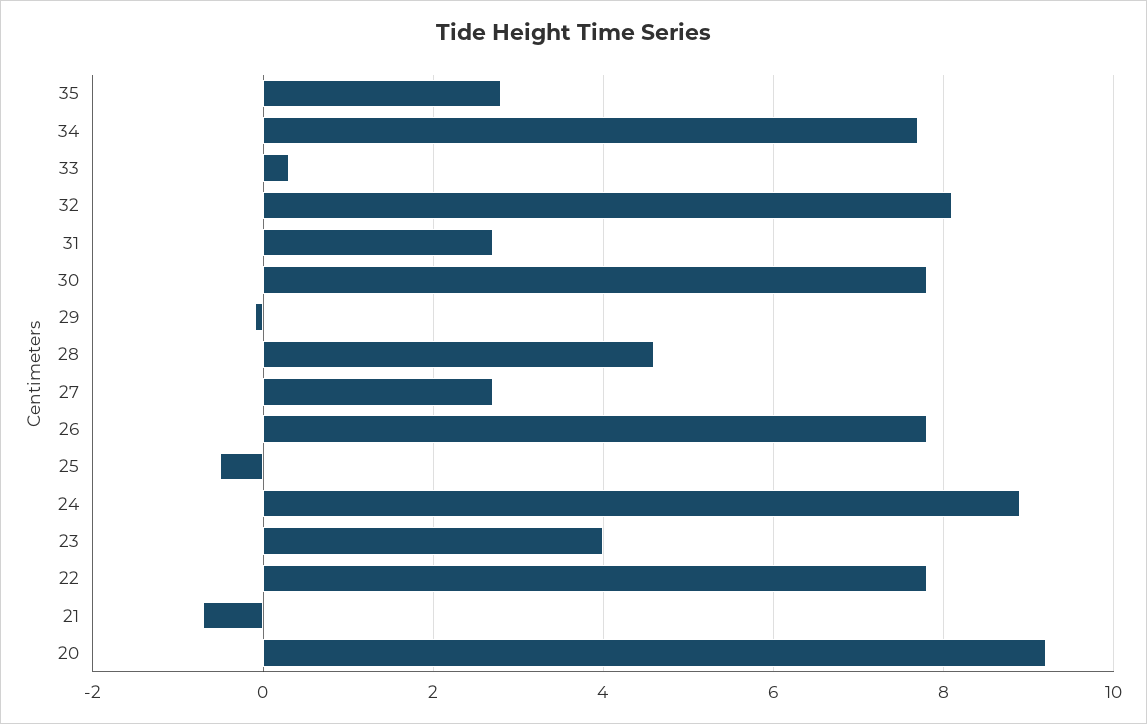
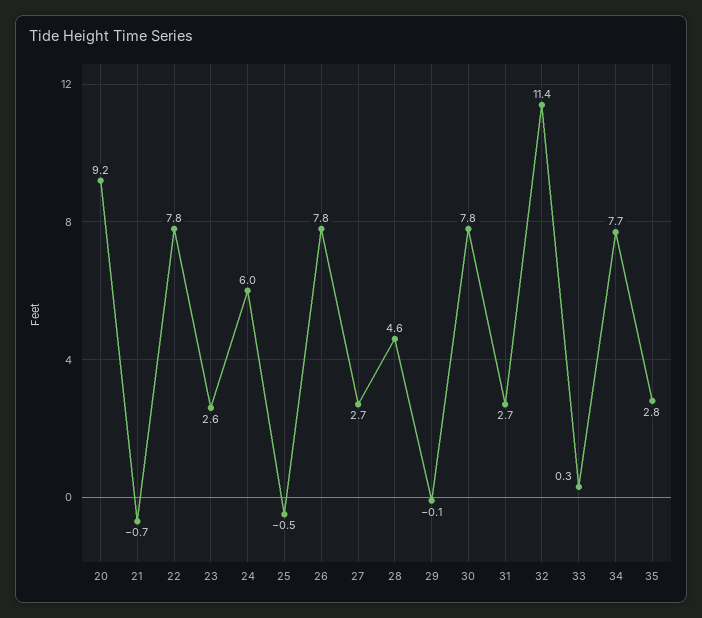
32: 8 -> 11.4
24: 9 -> 6
23: 4 -> 2.6

